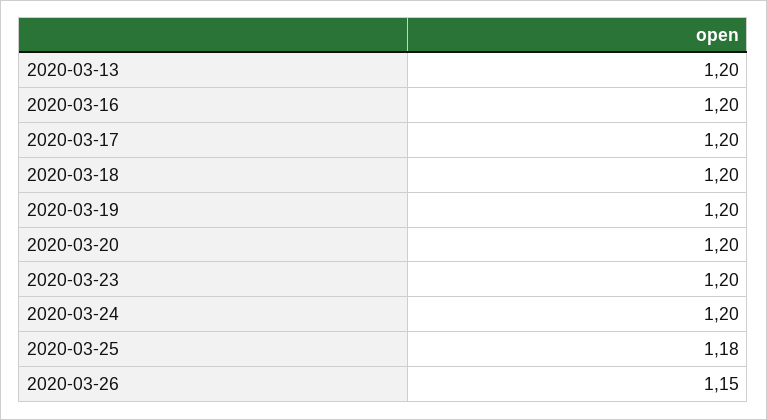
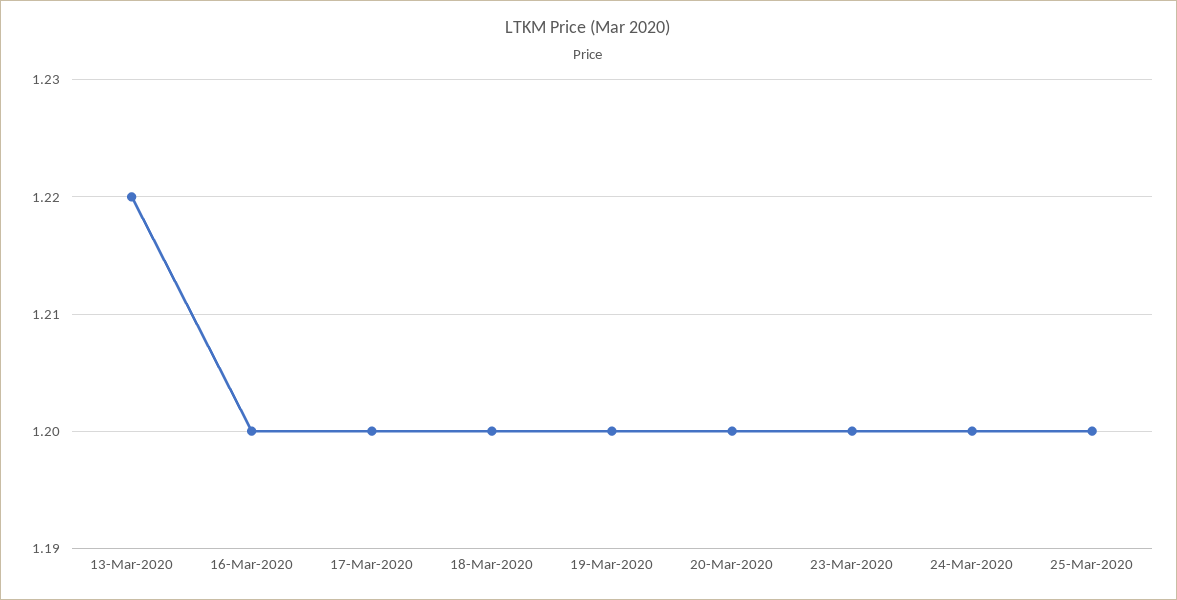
2020-03-13: 1.2 -> 1.22
2020-03-25: 1.18 -> 1.2
2020-03-26: 1.15 -> none

